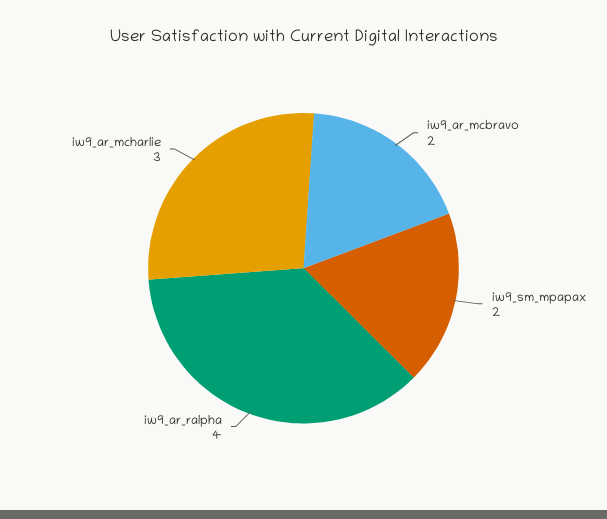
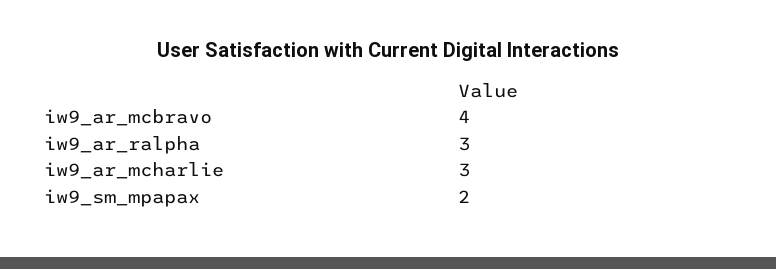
iw9_ar_mcbravo: 2 -> 4
iw9_ar_ralpha: 4 -> 3

